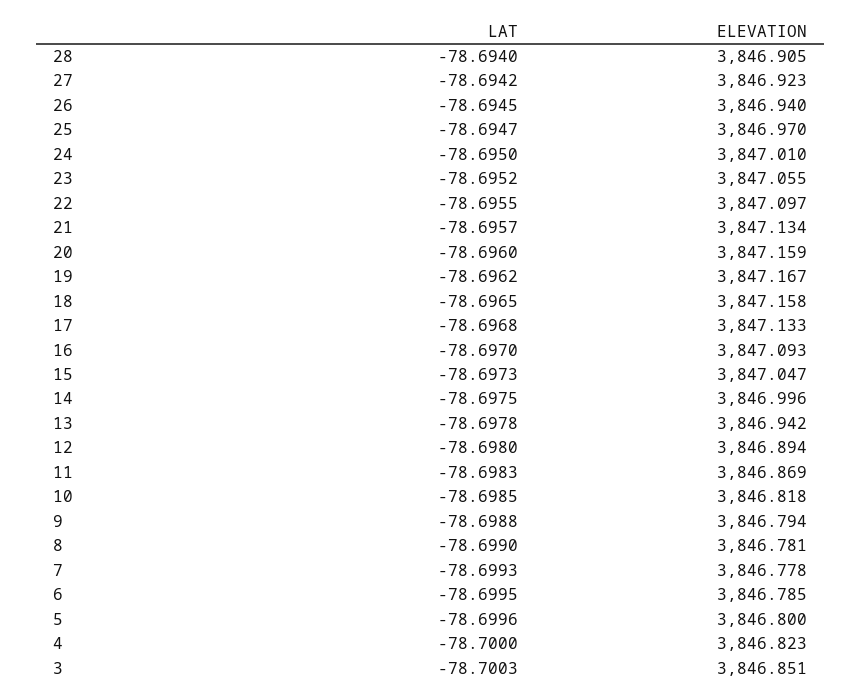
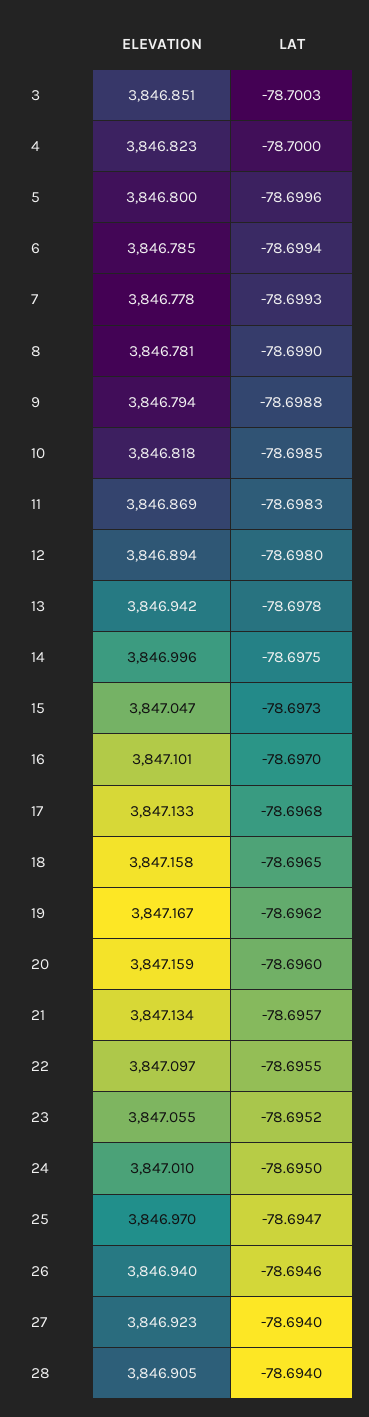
LAT, 27: -78.6942 -> -78.694
LAT, 26: -78.6945 -> -78.6946
ELEVATION, 16: 3847.093 -> 3847.101
LAT, 6: -78.6995 -> -78.6994

